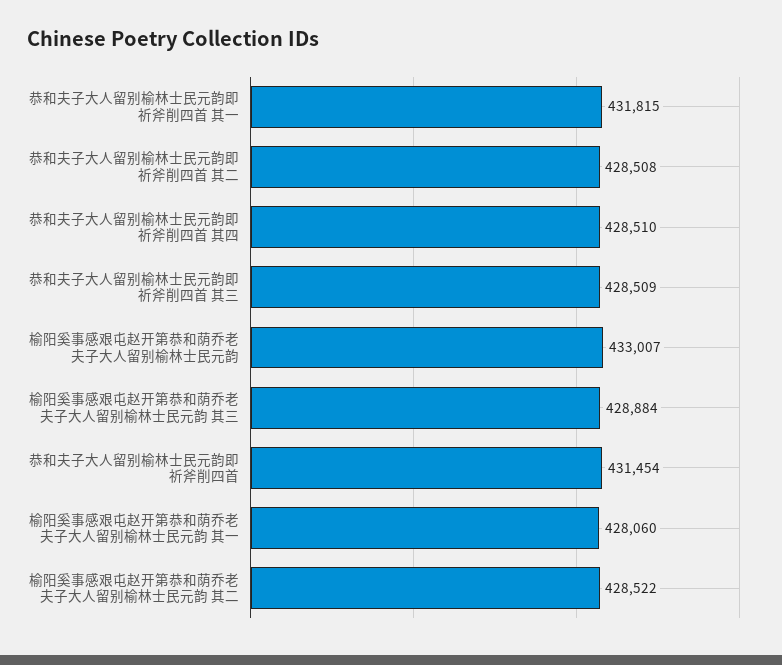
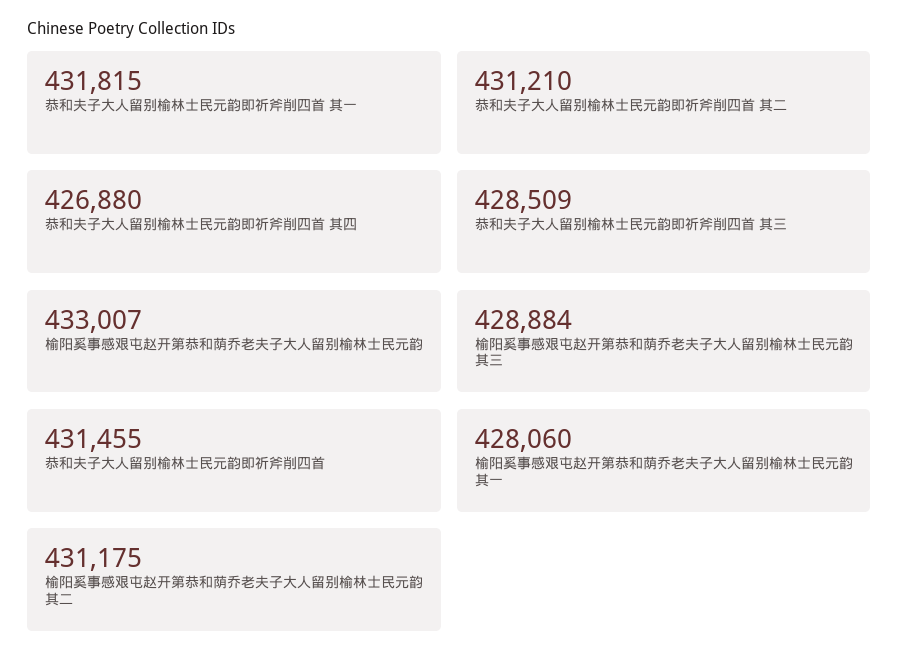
恭和夫子大人留别榆林士民元韵即祈斧削四首 其二: 428508 -> 431210
恭和夫子大人留别榆林士民元韵即祈斧削四首 其四: 428510 -> 426880
恭和夫子大人留别榆林士民元韵即祈斧削四首: 431454 -> 431455
榆阳奚事感艰屯赵开第恭和荫乔老夫子大人留别榆林士民元韵 其二: 428522 -> 431175

